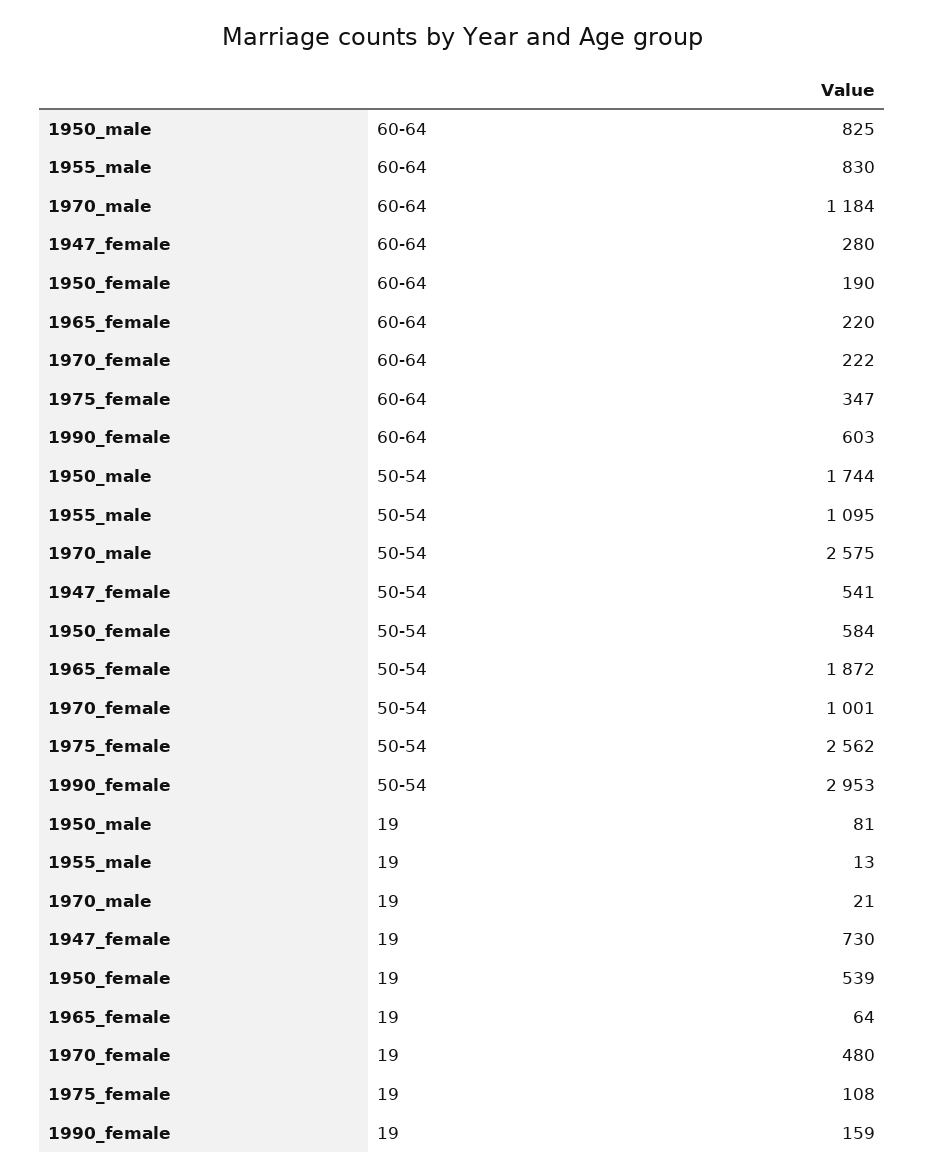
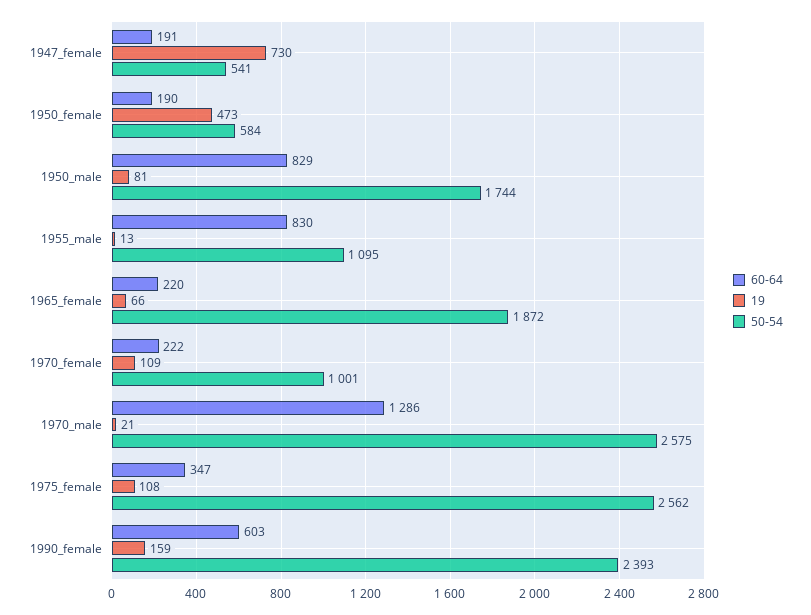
60-64, 1950_male: 825 -> 829
60-64, 1970_male: 1184 -> 1286
60-64, 1947_female: 280 -> 191
50-54, 1990_female: 2953 -> 2393
19, 1950_female: 539 -> 473
19, 1965_female: 64 -> 66
19, 1970_female: 480 -> 109

